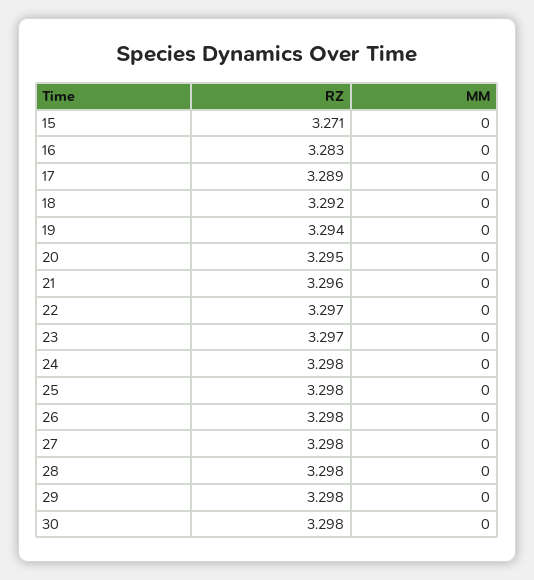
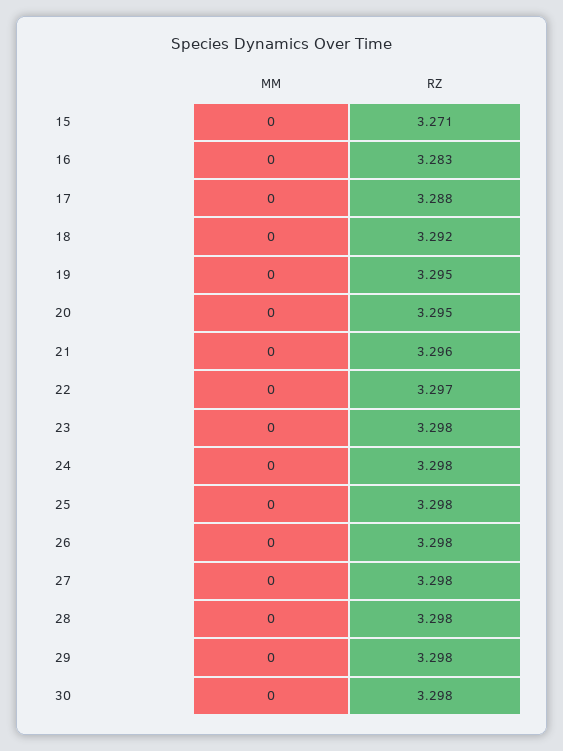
RZ, 17: 3.289 -> 3.288
RZ, 19: 3.294 -> 3.295
RZ, 23: 3.297 -> 3.298

